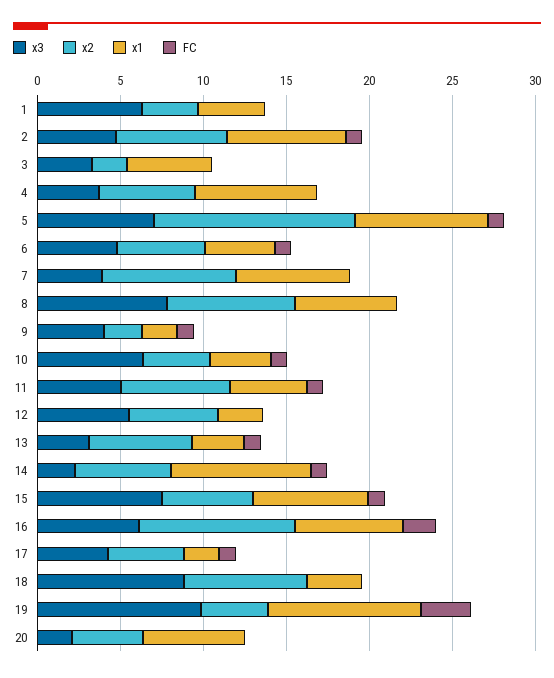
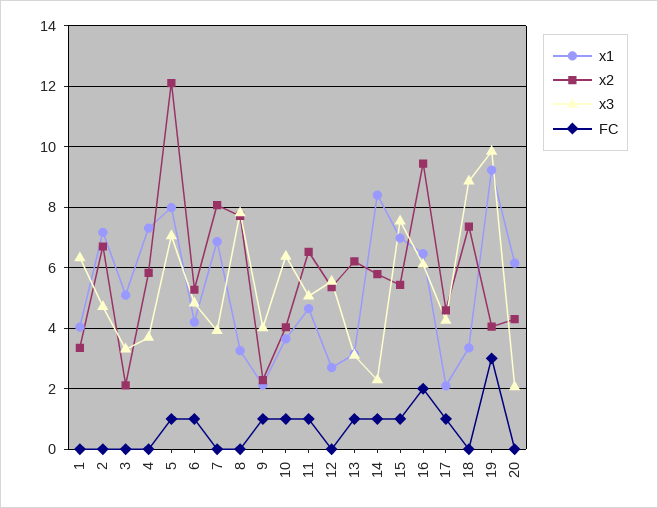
FC, 2: 1 -> 0
x1, 8: 6 -> 3.2

